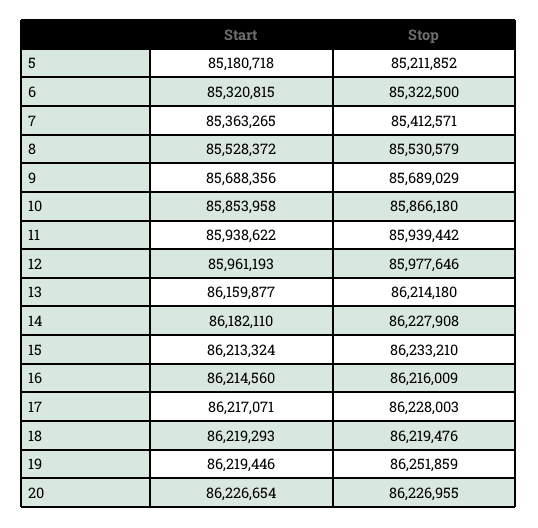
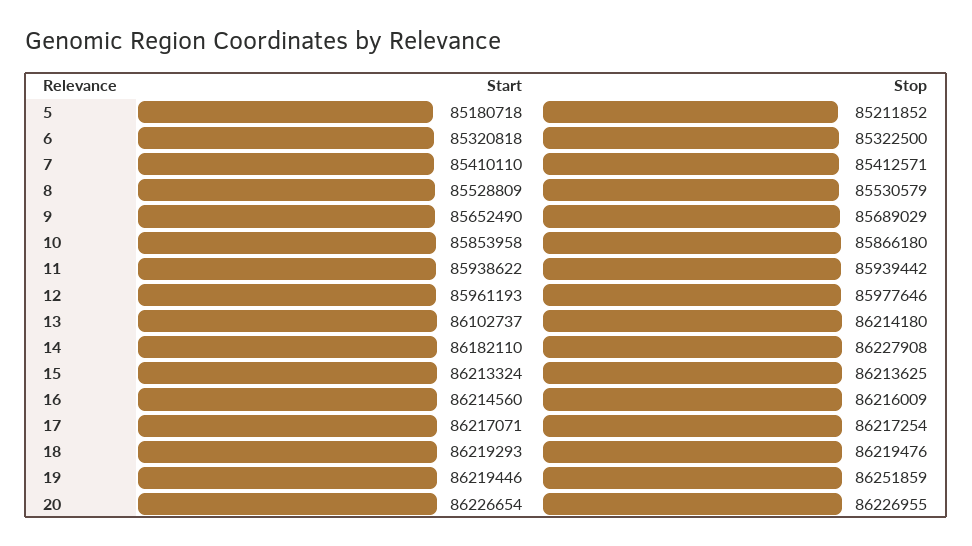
Start, 6: 85320815 -> 85320818
Start, 7: 85363265 -> 85410110
Start, 8: 85528372 -> 85528809
Start, 9: 85688356 -> 85652490
Start, 13: 86159877 -> 86102737
Stop, 15: 86233210 -> 86213625
Stop, 17: 86228003 -> 86217254

